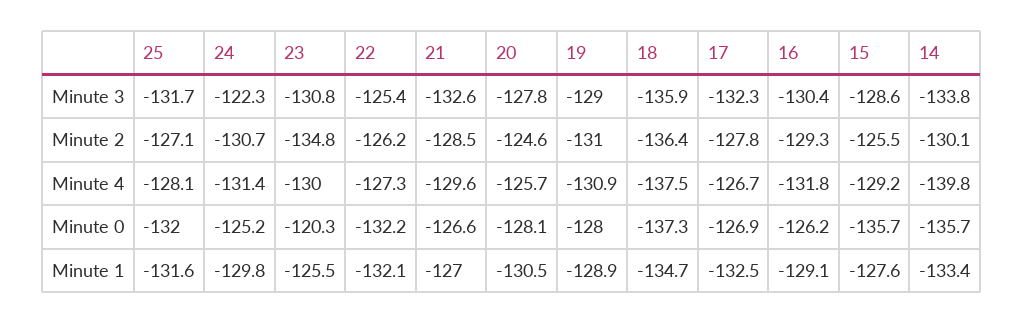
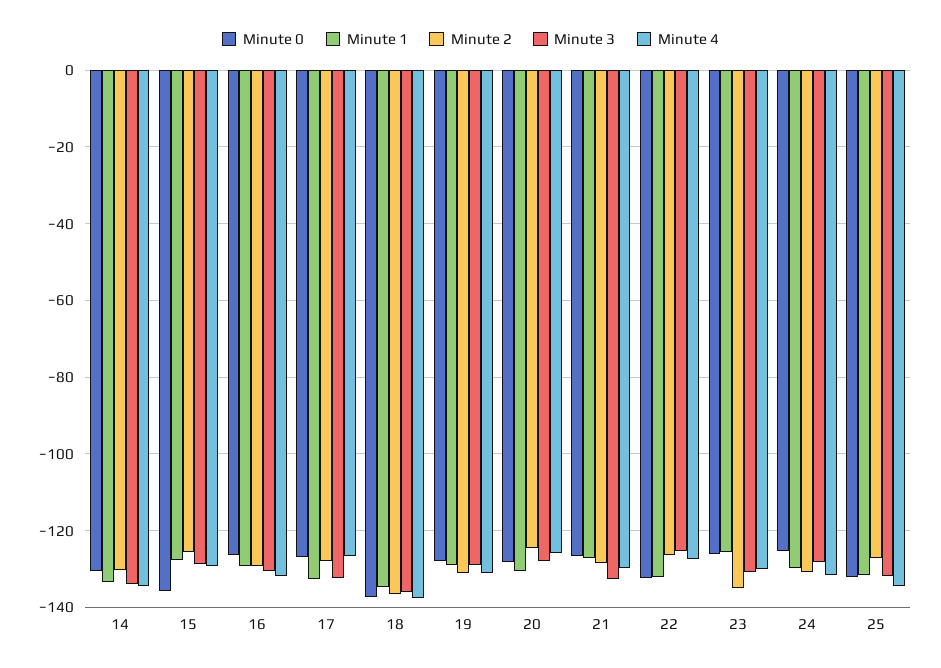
Minute 3, 24: -122.3 -> -128
Minute 4, 25: -128.1 -> -134
Minute 4, 14: -139.8 -> -134
Minute 0, 23: -120.3 -> -126
Minute 0, 14: -135.7 -> -130

